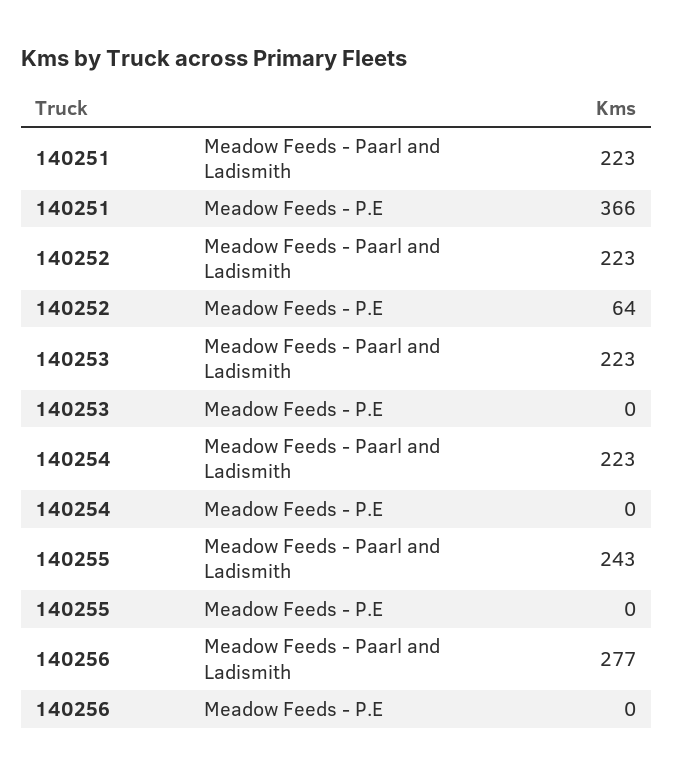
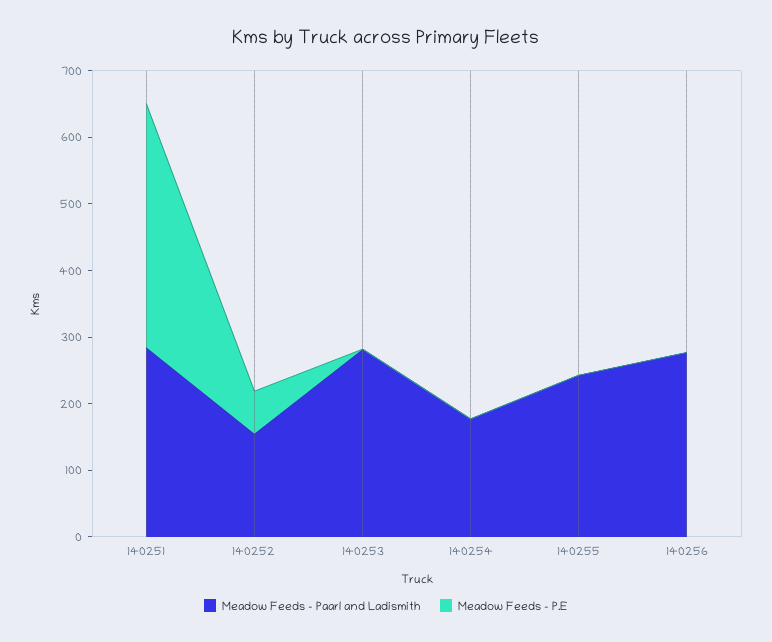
Meadow Feeds - Paarl and Ladismith, 140251: 223 -> 280
Meadow Feeds - Paarl and Ladismith, 140252: 223 -> 160
Meadow Feeds - Paarl and Ladismith, 140253: 223 -> 280
Meadow Feeds - Paarl and Ladismith, 140254: 223 -> 180

